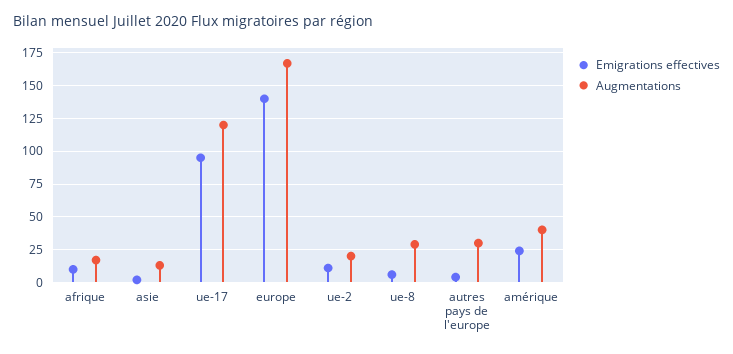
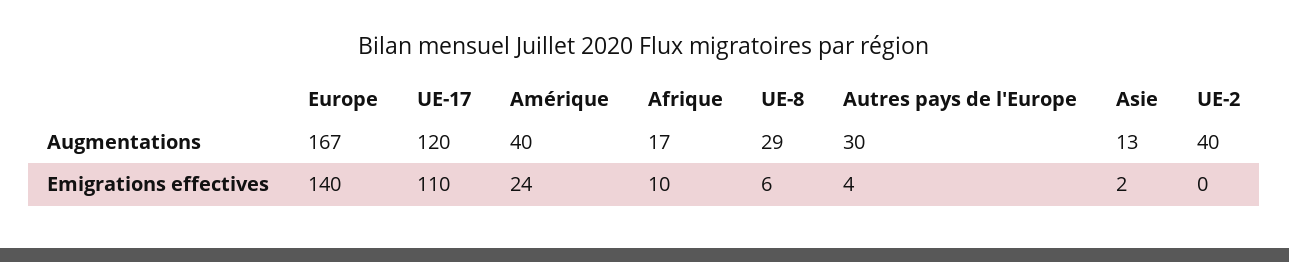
Emigrations effectives, ue-17: 95 -> 110
Emigrations effectives, ue-2: 10 -> 0
Augmentations, ue-2: 20 -> 40

